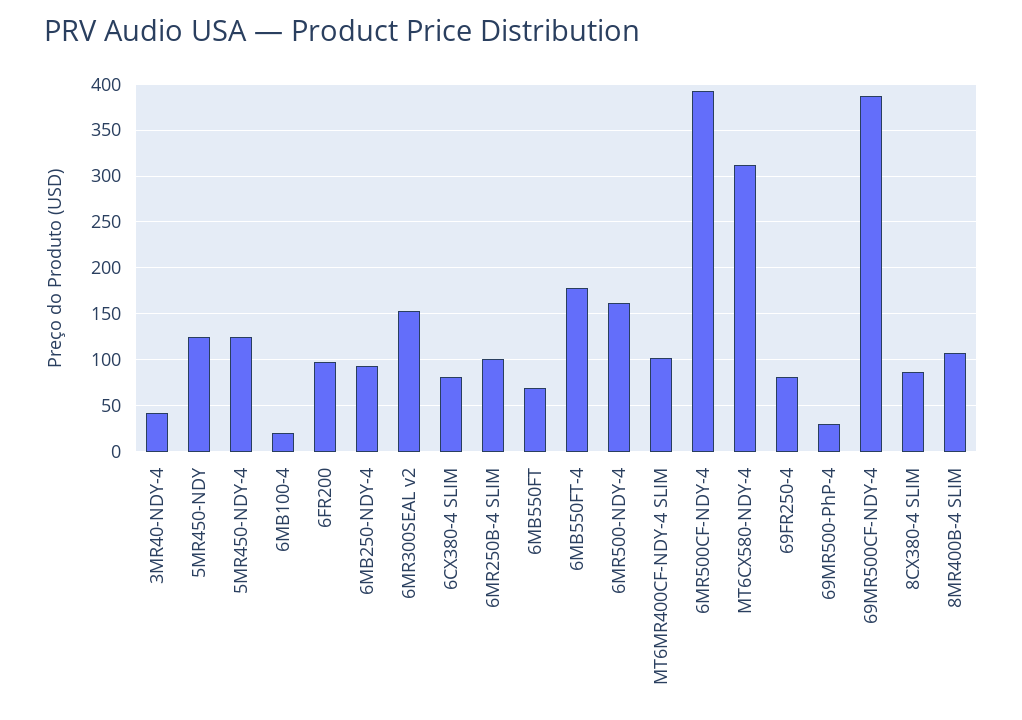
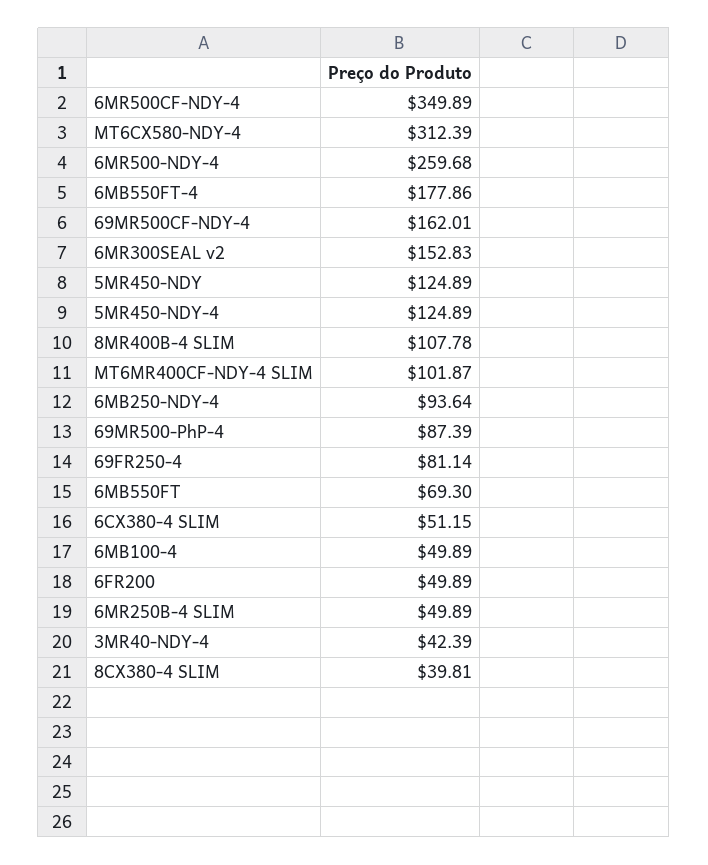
6MB100-4: 20 -> 49.89
6FR200: 100 -> 49.89
6CX380-4 SLIM: 80 -> 51.15
6MR250B-4 SLIM: 100 -> 49.89
6MR500-NDY-4: 160 -> 259.68
6MR500CF-NDY-4: 390 -> 349.89
69MR500-PhP-4: 30 -> 87.39
69MR500CF-NDY-4: 390 -> 162.01
8CX380-4 SLIM: 90 -> 39.81

